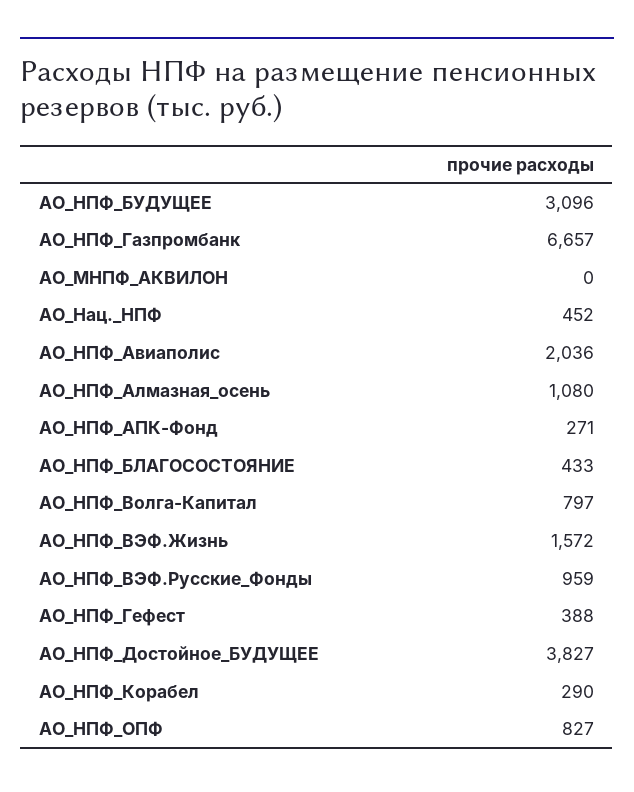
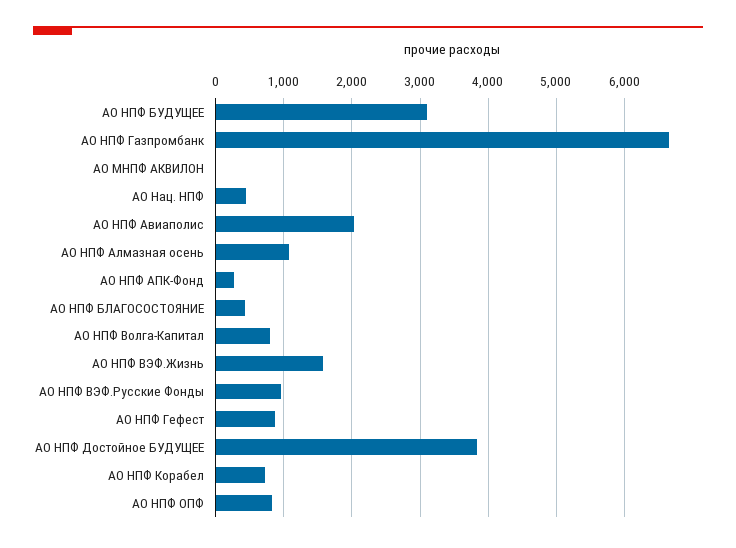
АО_НПФ_Гефест: 388 -> 900
АО_НПФ_Корабел: 290 -> 700

